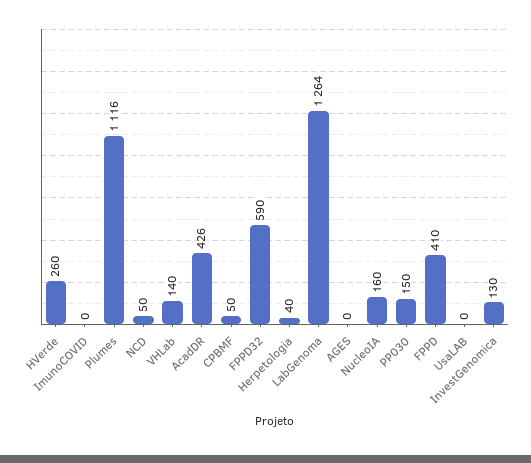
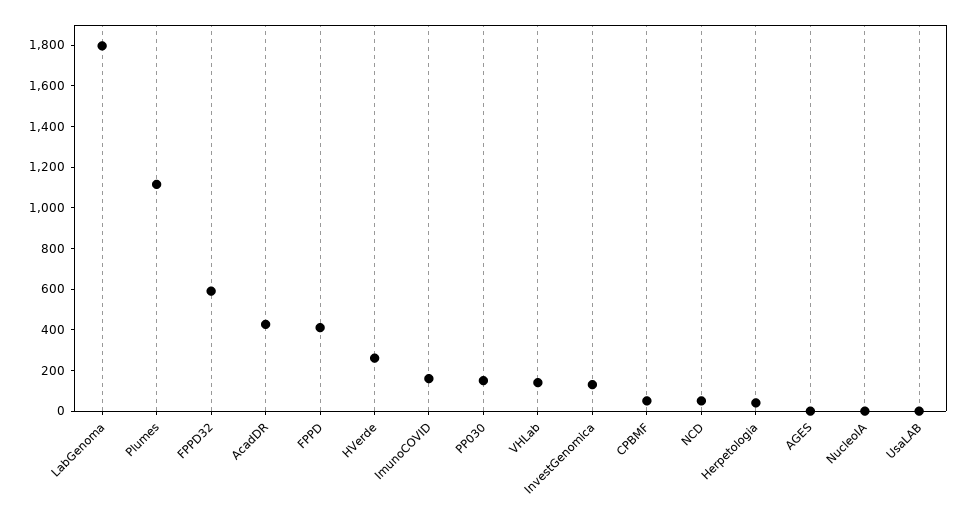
ImunoCOVID: 0 -> 150
LabGenoma: 1264 -> 1800
NucleoIA: 160 -> 0

